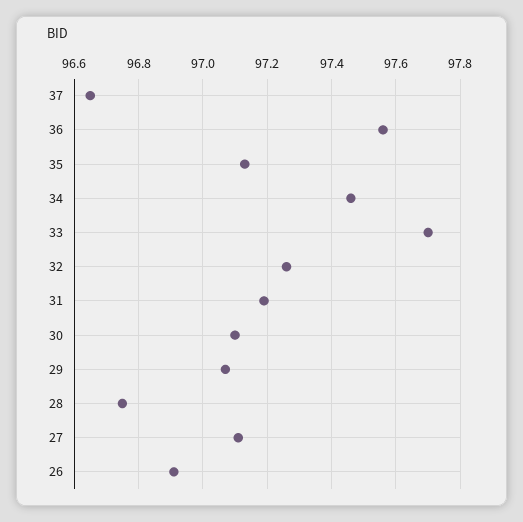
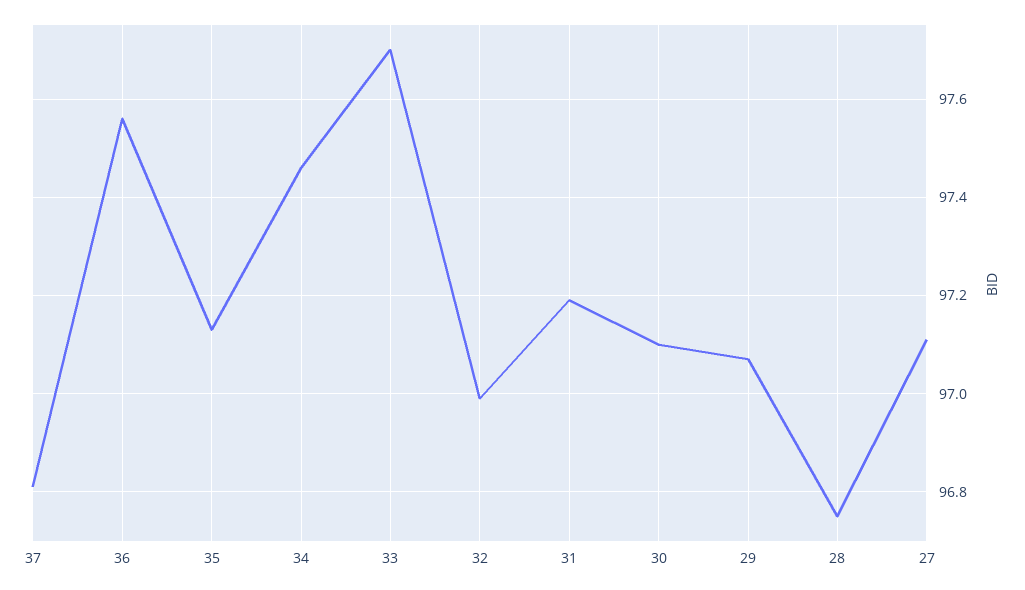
37: 96.65 -> 96.8
32: 97.25 -> 97
26: 96.9 -> none

